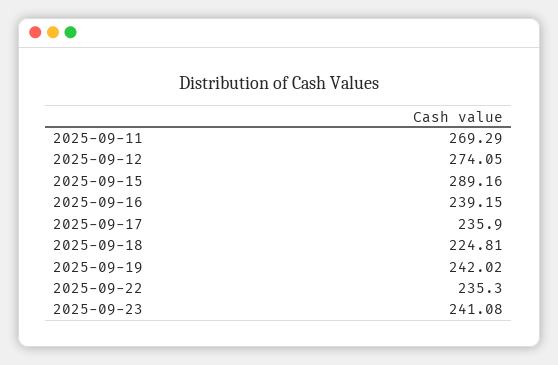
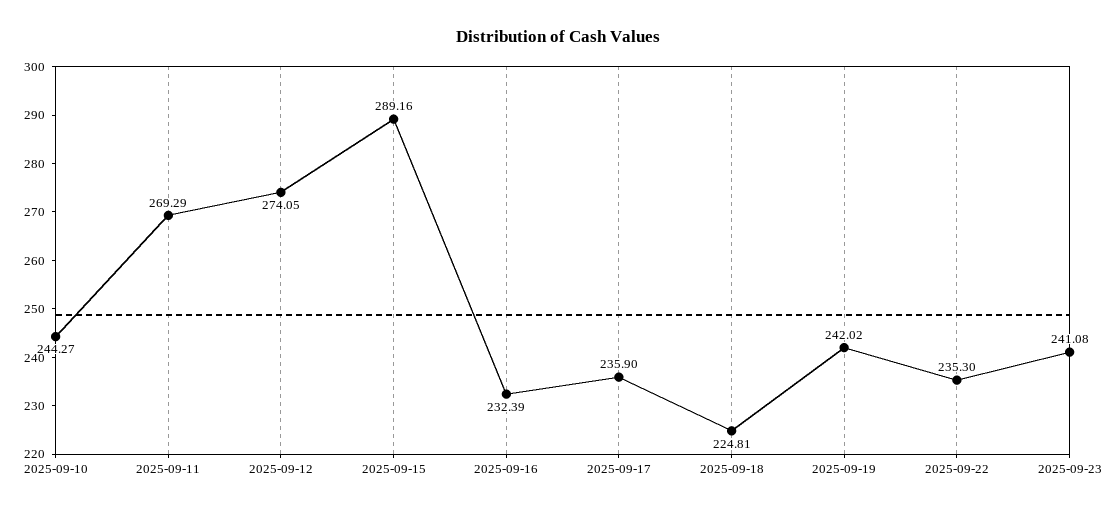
2025-09-16: 239.15 -> 232.39
2025-09-10: none -> 244.27

